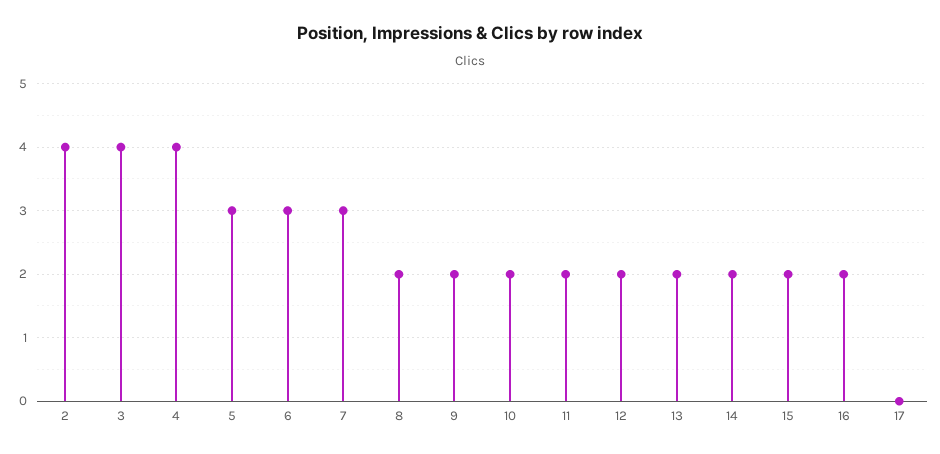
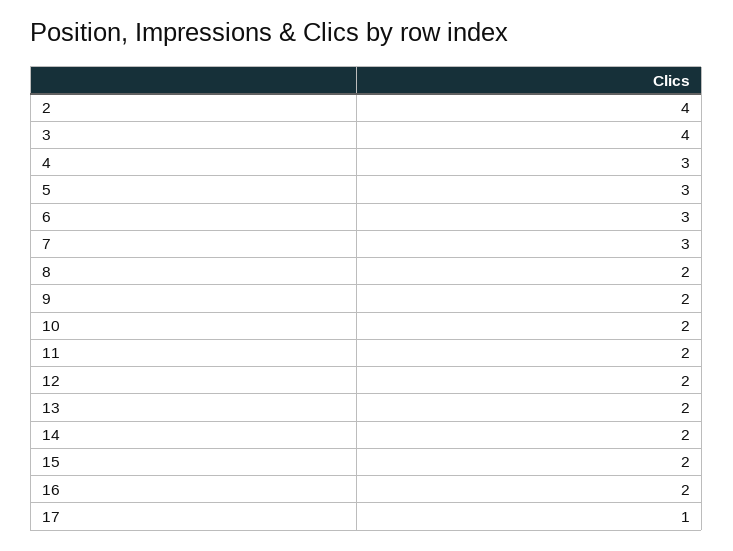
4: 4 -> 3
17: 0 -> 1

